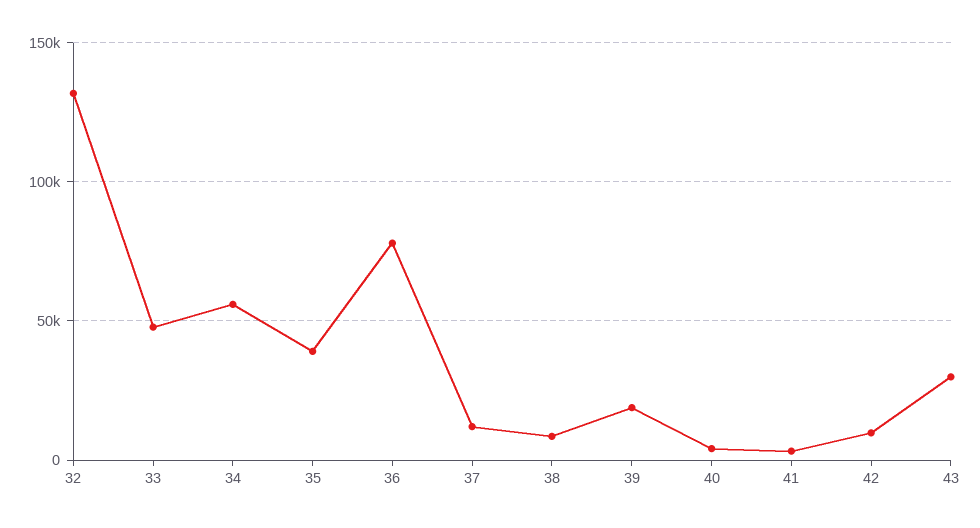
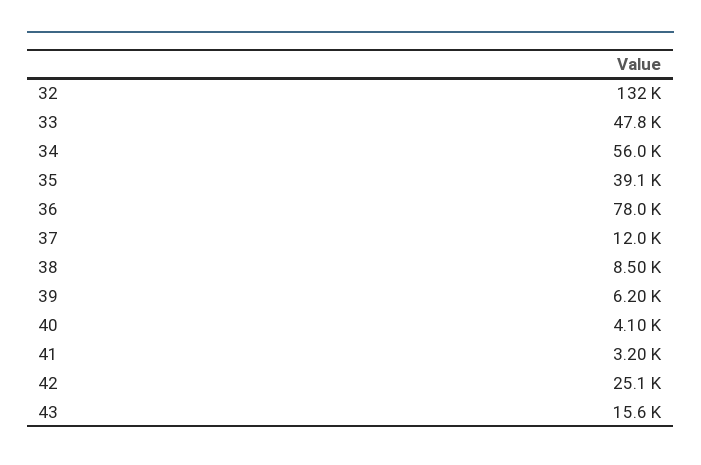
39: 20000 -> 6200
42: 10000 -> 25100
43: 30000 -> 15600

